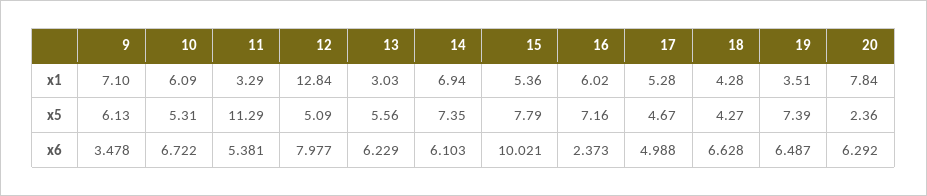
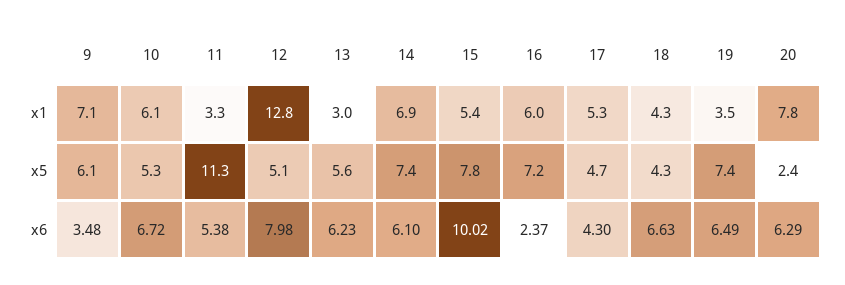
17, x6: 4.988 -> 4.3

